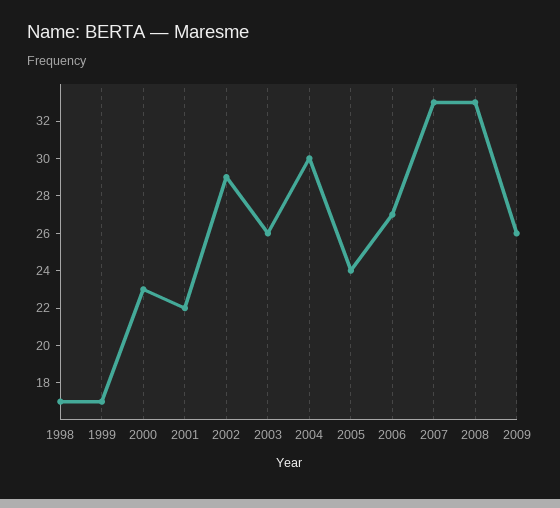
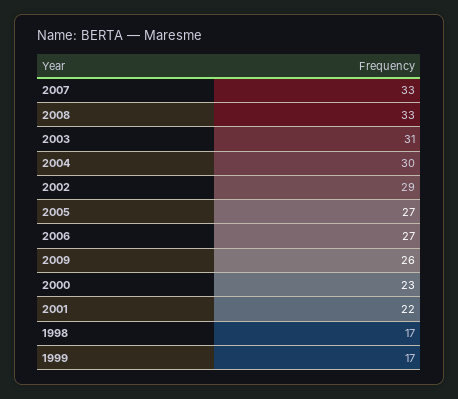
2003: 26 -> 31
2005: 24 -> 27

